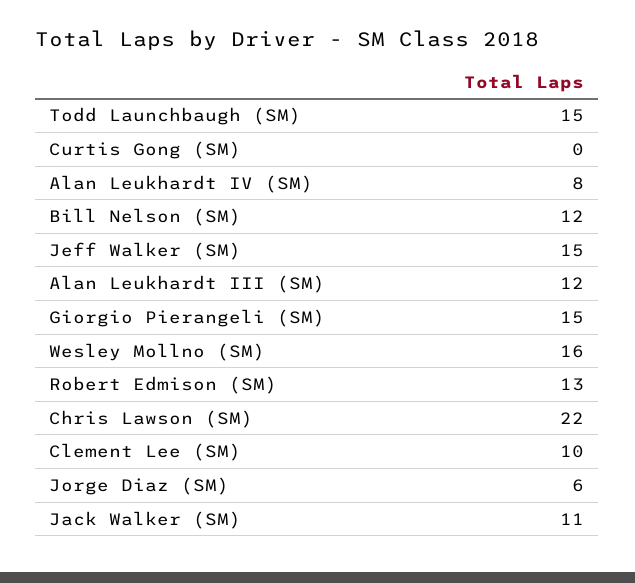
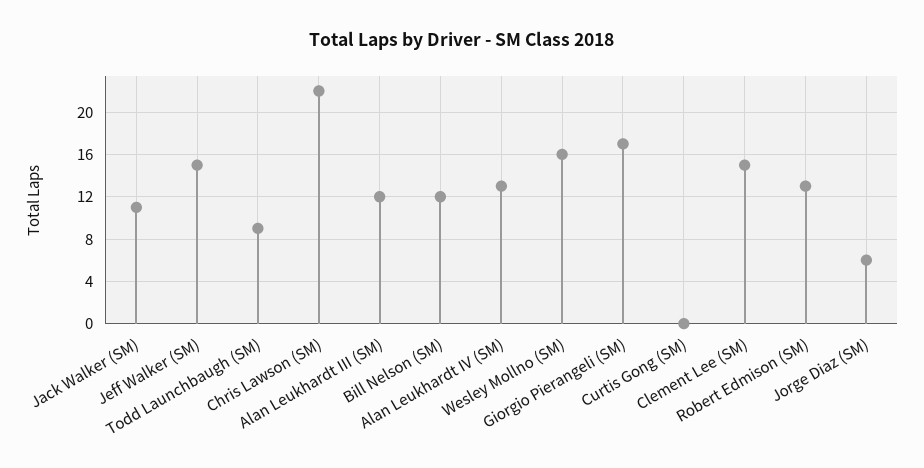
Todd Launchbaugh (SM): 15 -> 9
Alan Leukhardt IV (SM): 8 -> 13
Giorgio Pierangeli (SM): 15 -> 17
Clement Lee (SM): 10 -> 15

